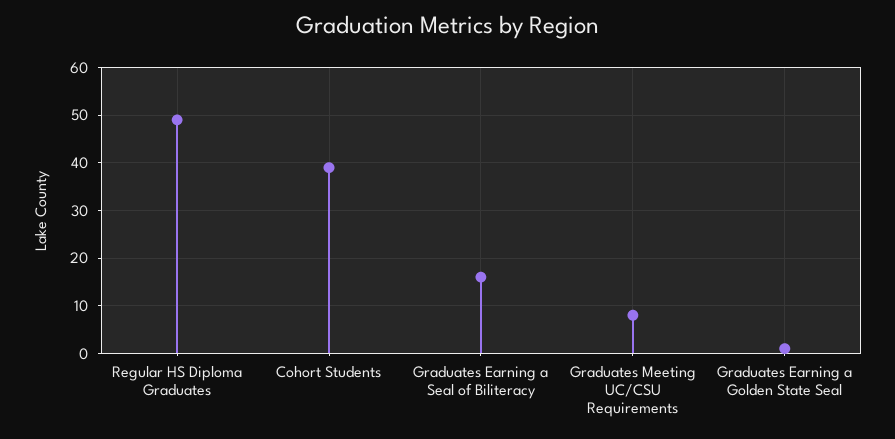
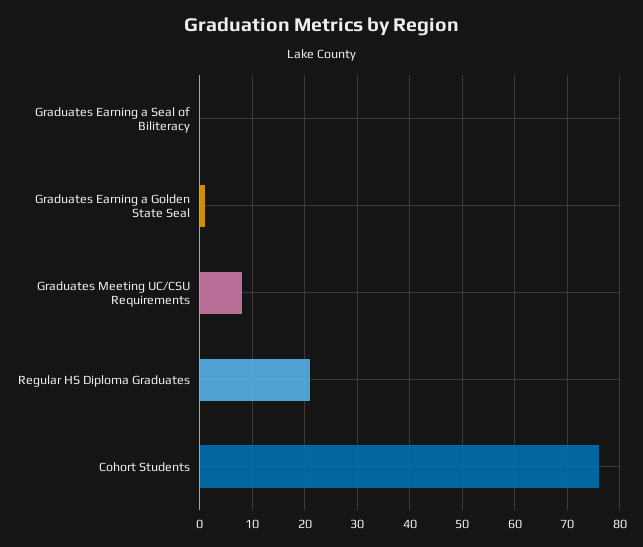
Regular HS Diploma Graduates: 50 -> 20
Cohort Students: 40 -> 75
Graduates Earning a Seal of Biliteracy: 15 -> 0

